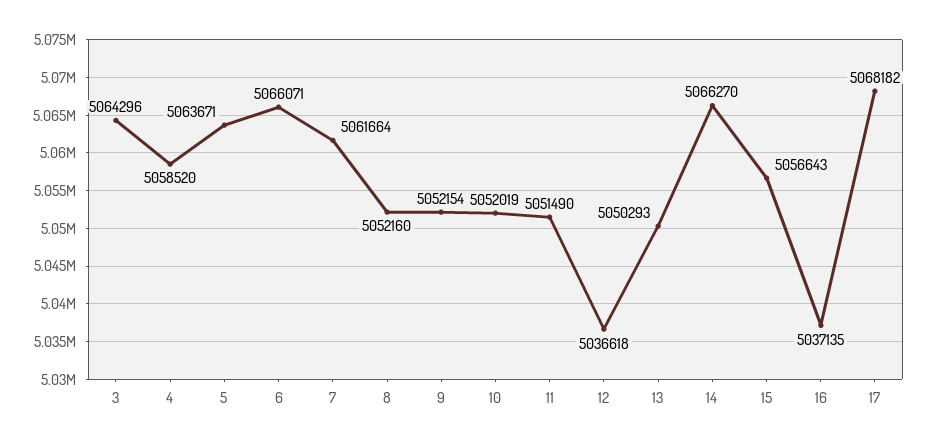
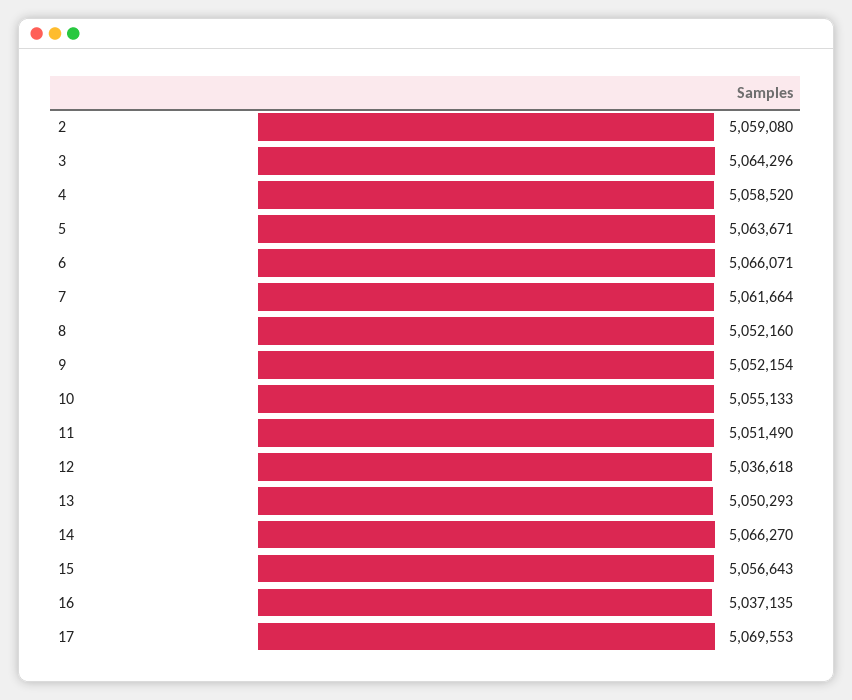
10: 5052019 -> 5055133
17: 5068182 -> 5069553
2: none -> 5059080

